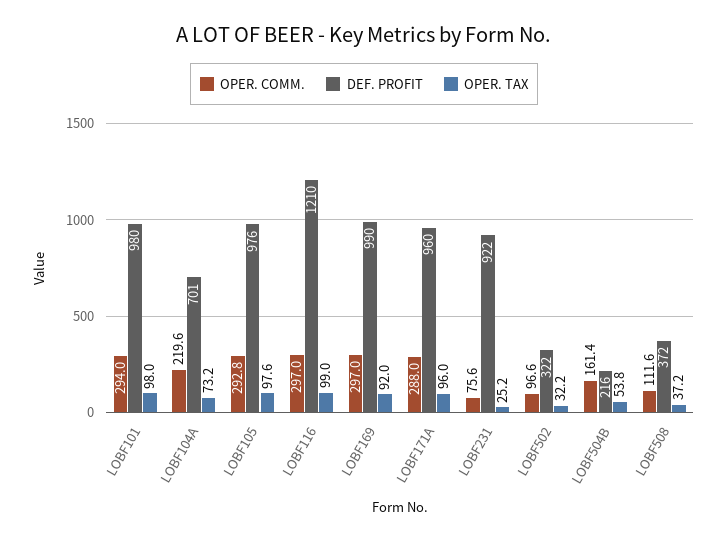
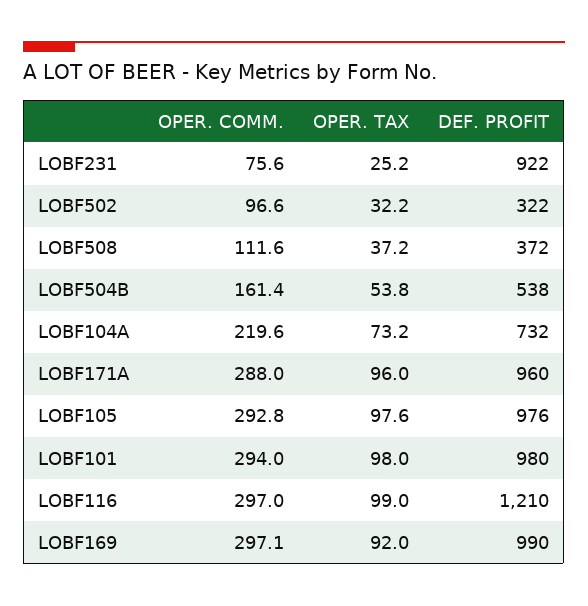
DEF. PROFIT, LOBF104A: 701 -> 732
OPER. COMM., LOBF169: 297 -> 297.1
DEF. PROFIT, LOBF504B: 216 -> 538

